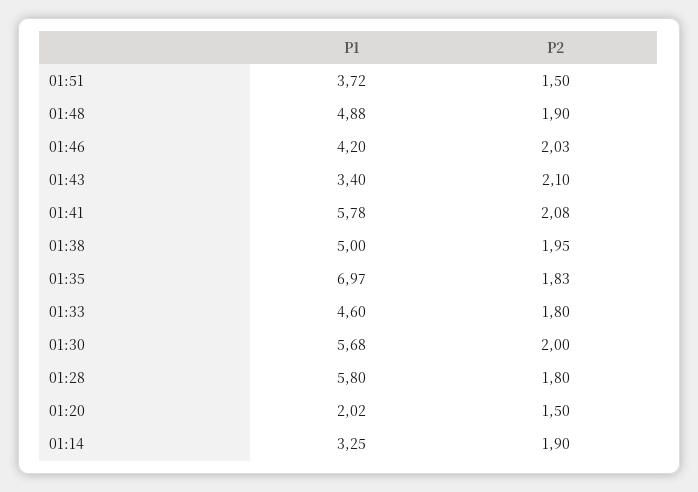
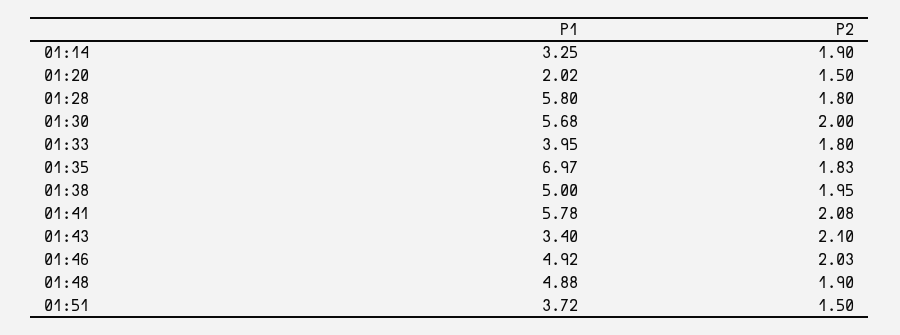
P1, 01:46: 4.2 -> 4.92
P1, 01:33: 4.6 -> 3.95

